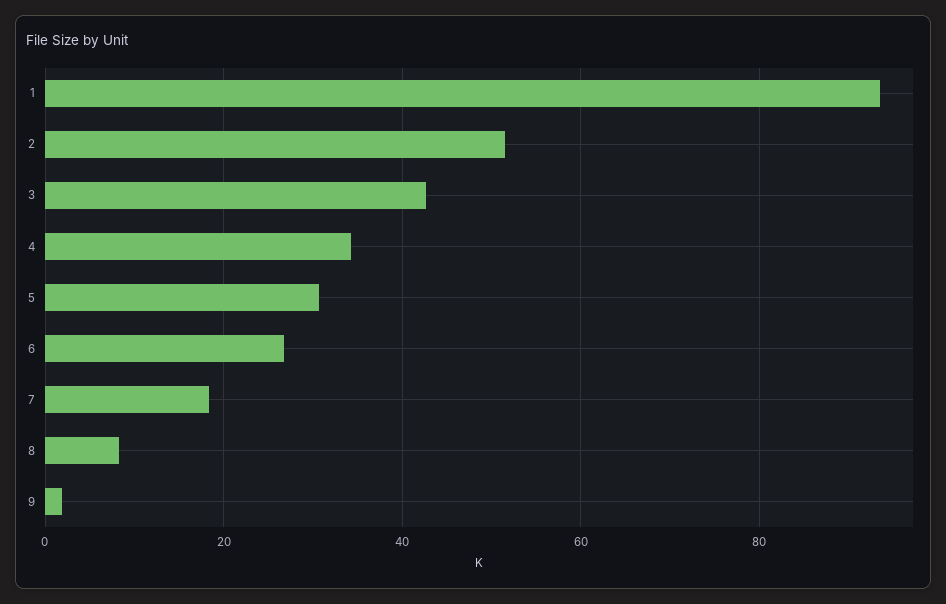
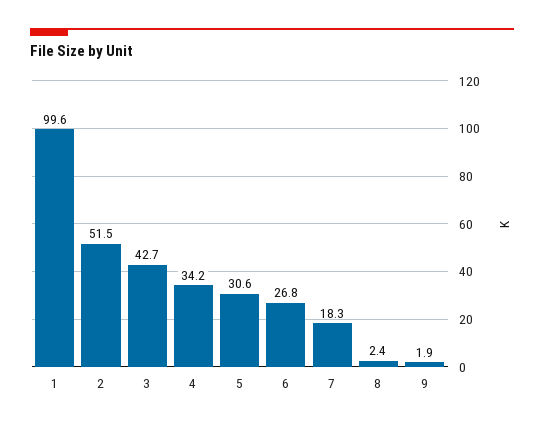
1: 94 -> 99.6
8: 8 -> 2.4

